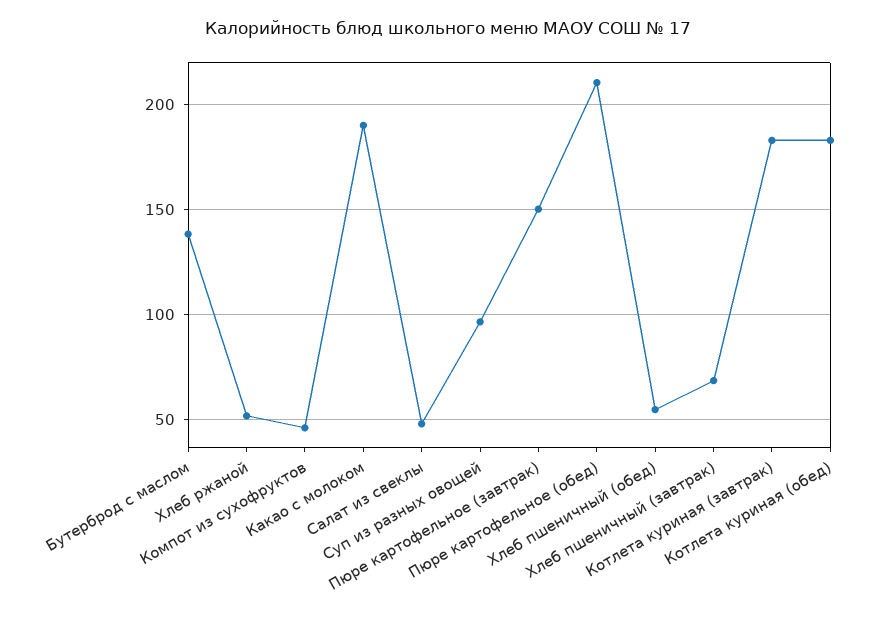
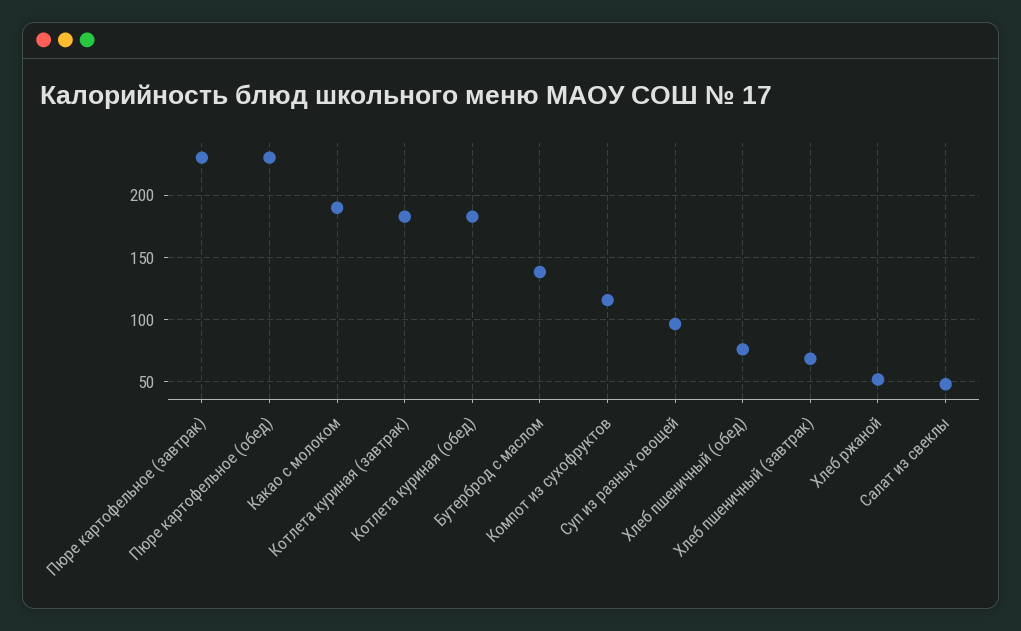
Компот из сухофруктов: 45 -> 115
Пюре картофельное (завтрак): 150 -> 230
Пюре картофельное (обед): 210 -> 230
Хлеб пшеничный (обед): 55 -> 75

